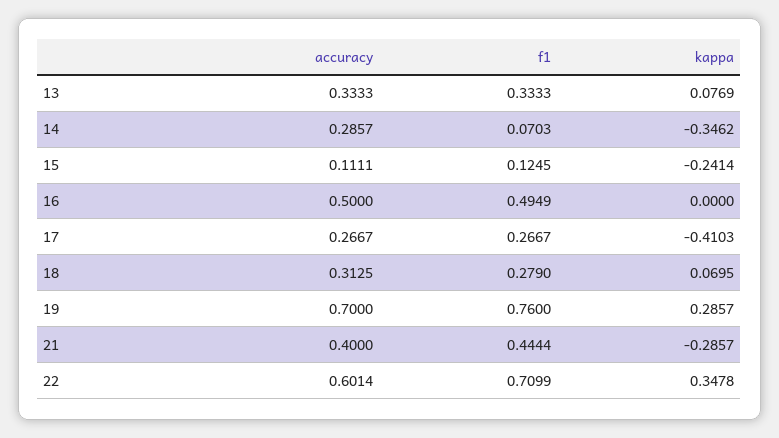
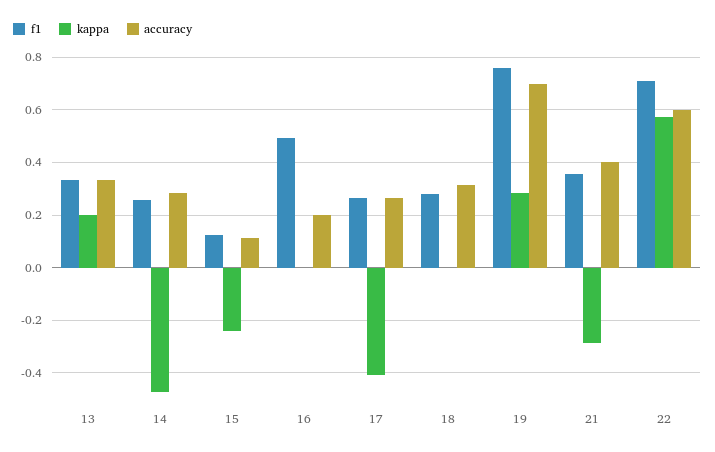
kappa, 13: 0.0769 -> 0.2
f1, 14: 0.0703 -> 0.25
kappa, 14: -0.3462 -> -0.475
accuracy, 16: 0.5 -> 0.2
kappa, 18: 0.0695 -> 0
f1, 21: 0.4444 -> 0.35
kappa, 22: 0.3478 -> 0.575

